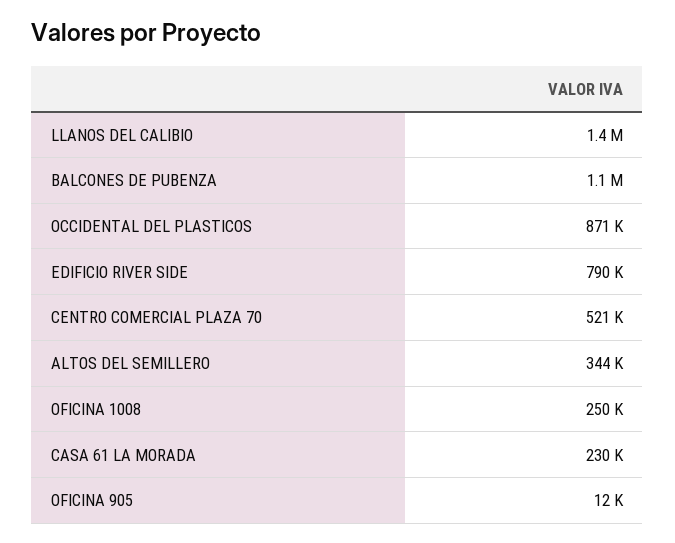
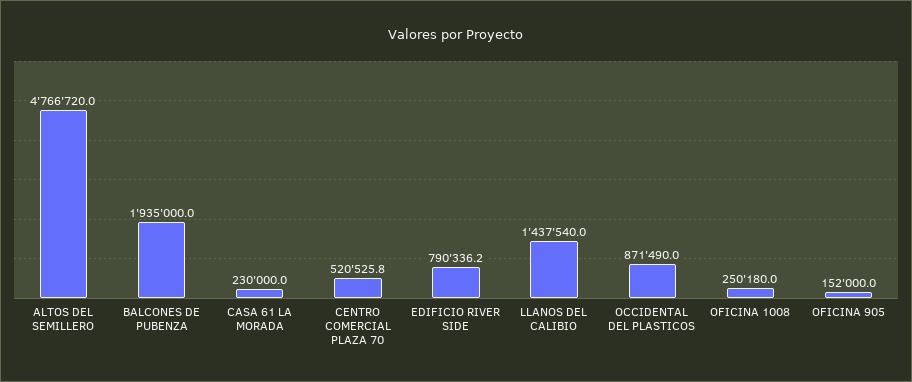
BALCONES DE PUBENZA: 1100000 -> 1935000
ALTOS DEL SEMILLERO: 344000 -> 4766720
OFICINA 905: 12000 -> 152000

